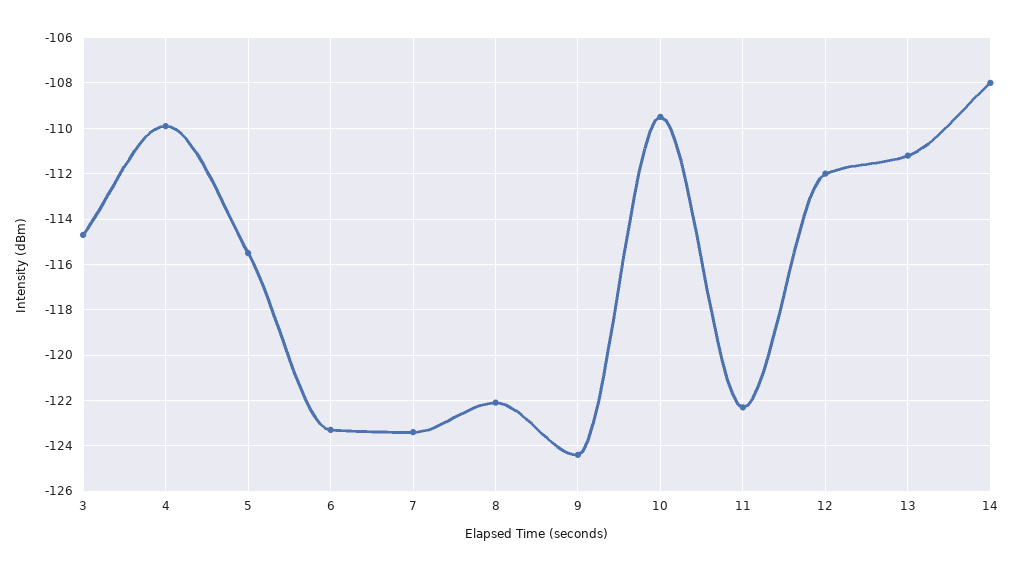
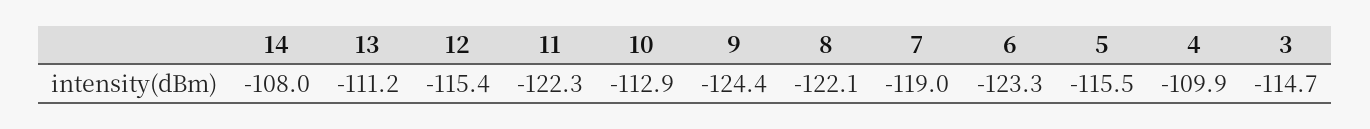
7: -123.5 -> -119
10: -109.5 -> -112.9
12: -112 -> -115.4

